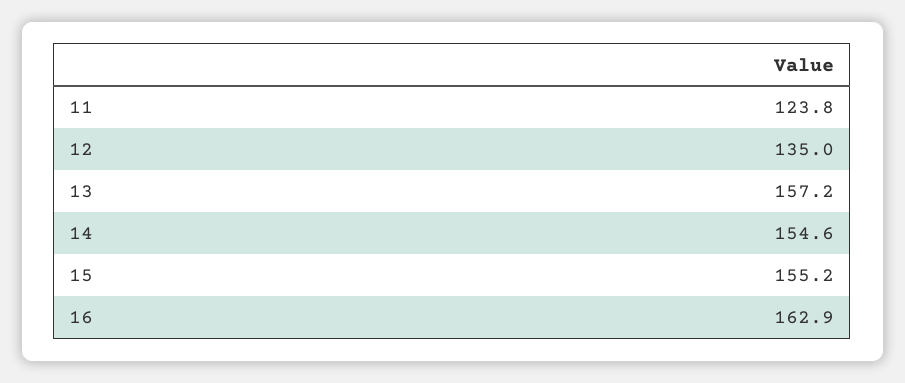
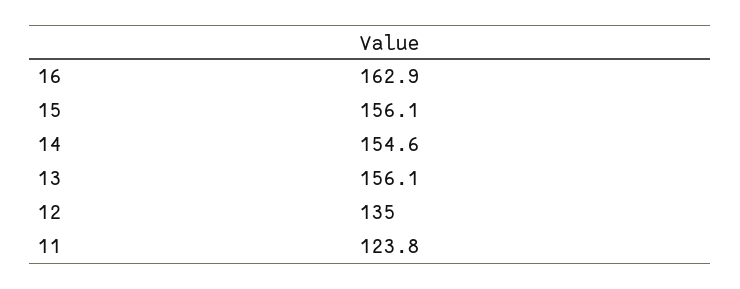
13: 157.2 -> 156.1
15: 155.2 -> 156.1

